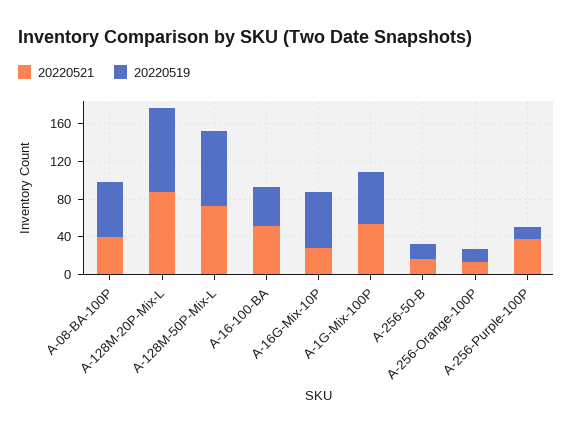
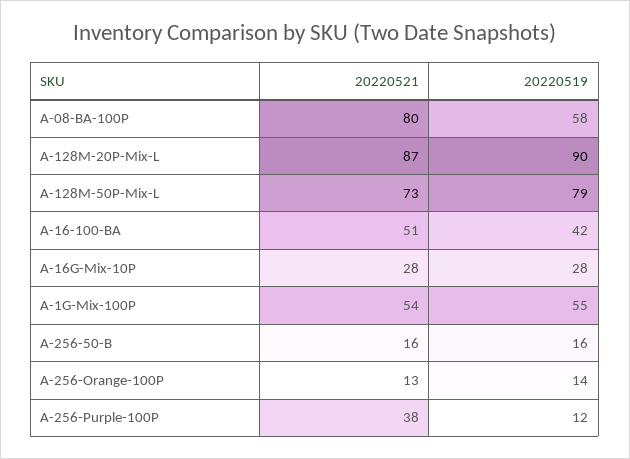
20220521, A-08-BA-100P: 40 -> 80
20220519, A-16G-Mix-10P: 60 -> 28

